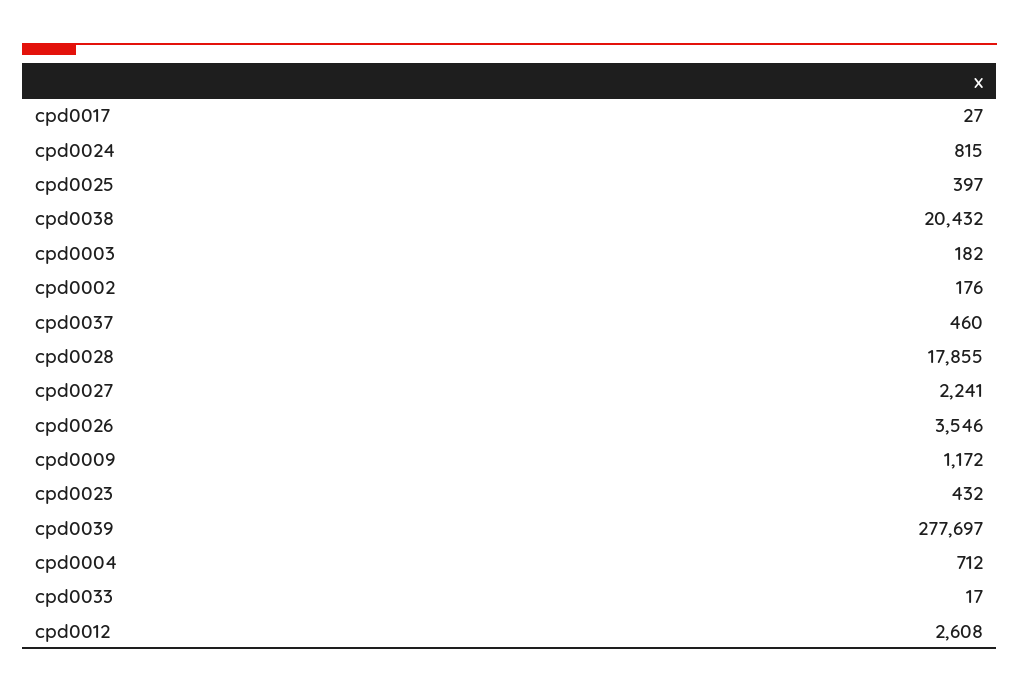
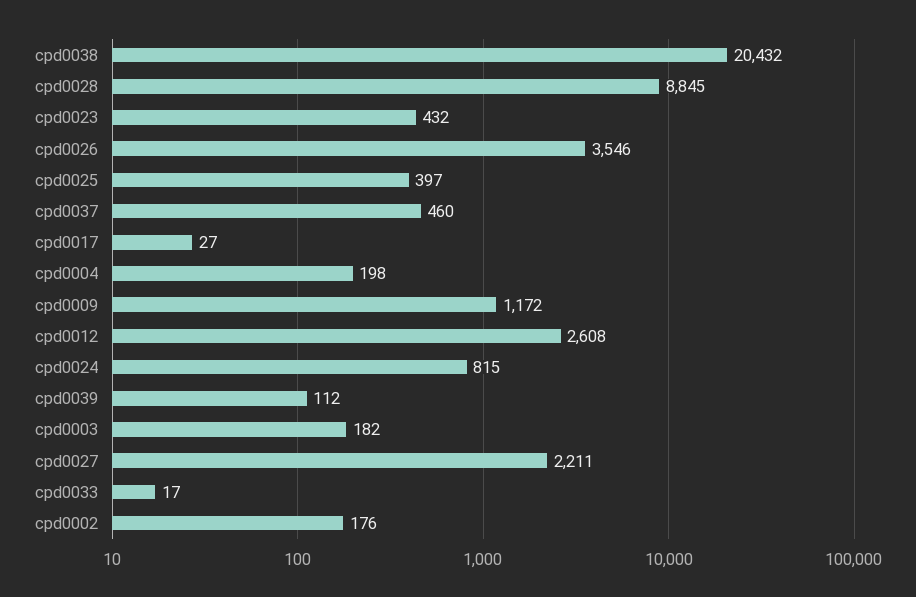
cpd0028: 17855 -> 8845
cpd0027: 2241 -> 2211
cpd0039: 277697 -> 112
cpd0004: 712 -> 198

